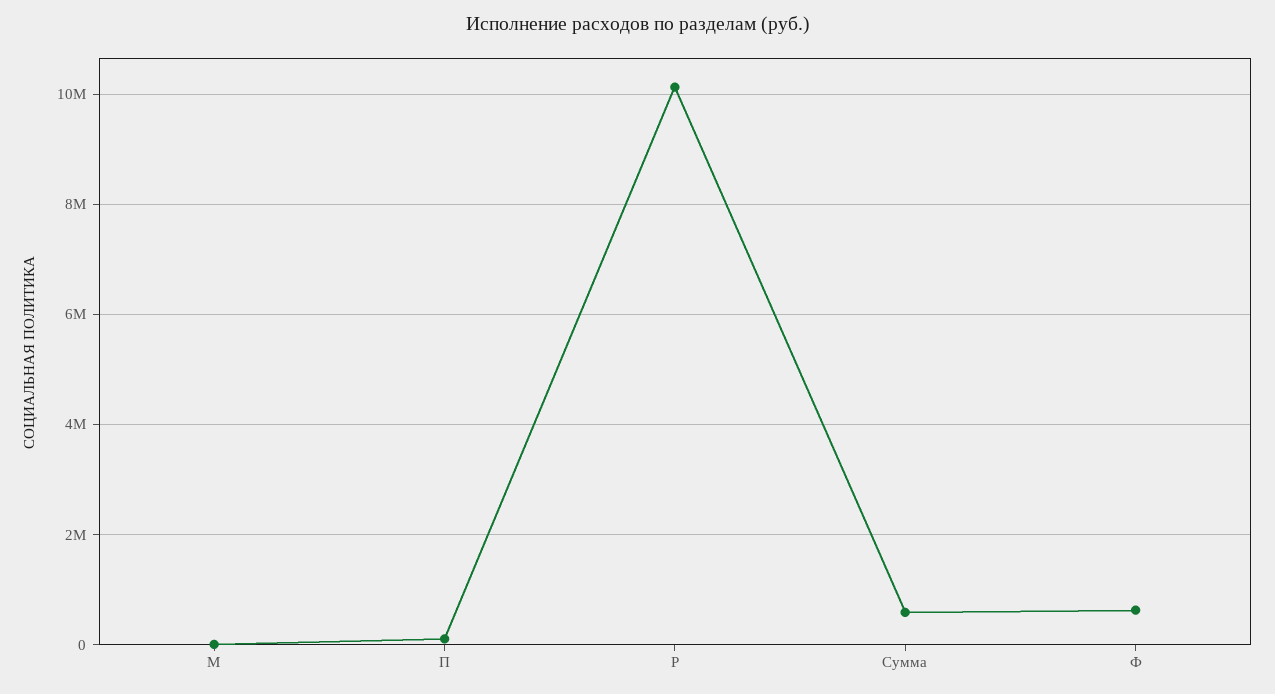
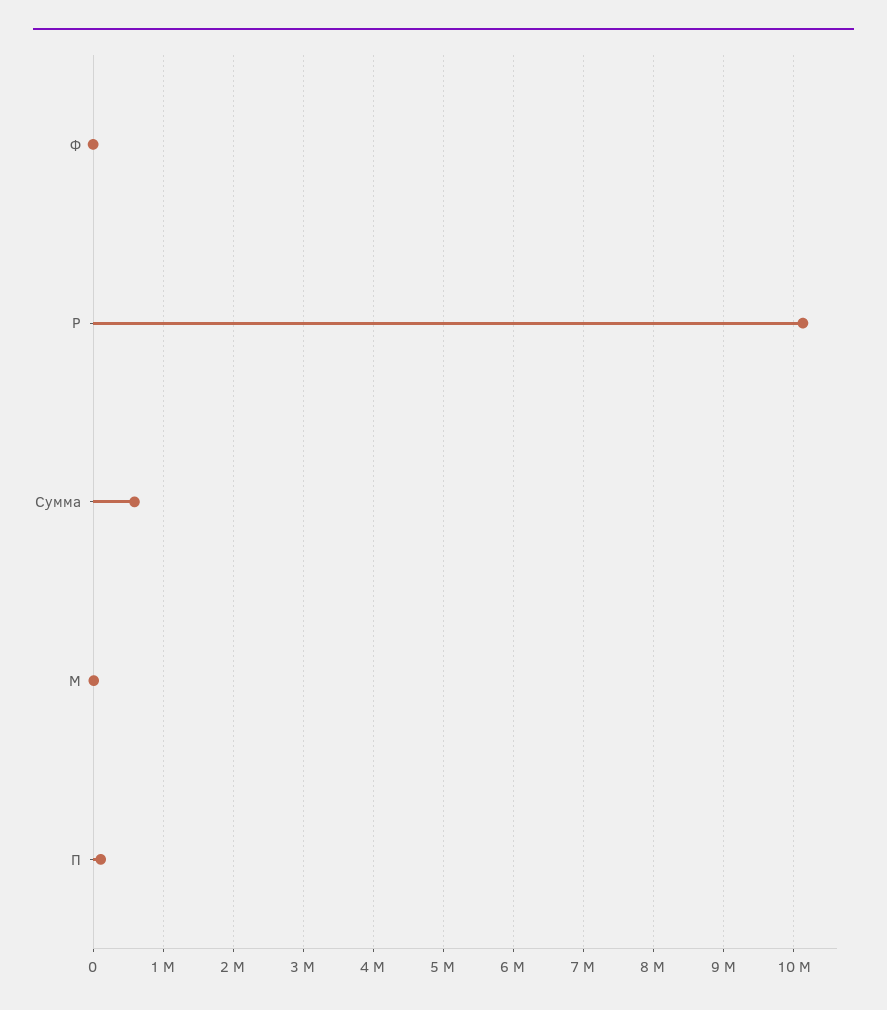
Ф: 600000 -> 0

